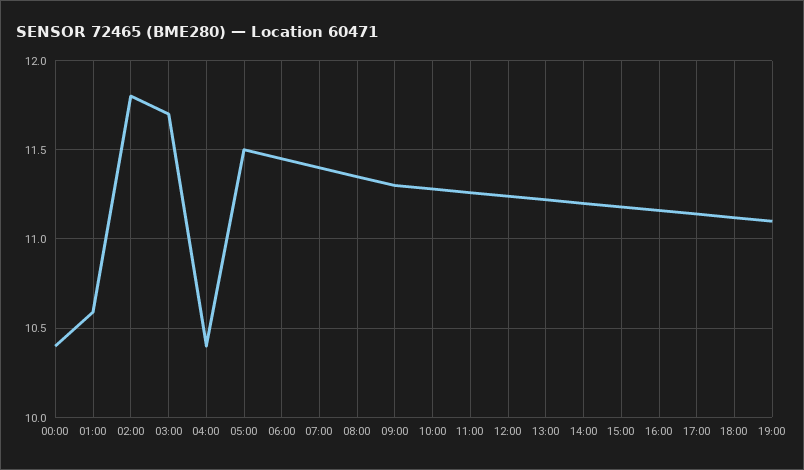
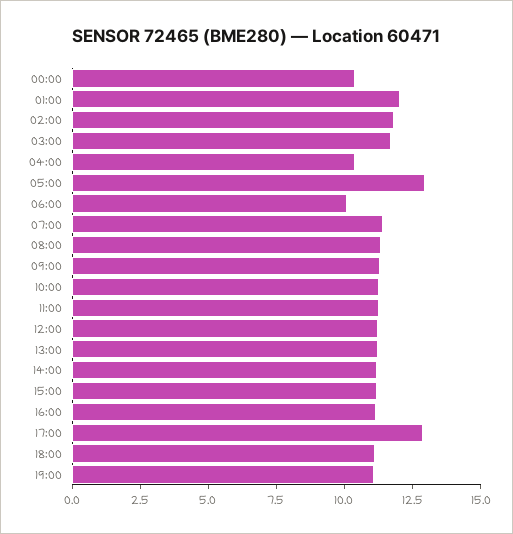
01:00: 10.6 -> 12
05:00: 11.5 -> 13
06:00: 11.45 -> 10
17:00: 11.15 -> 13

